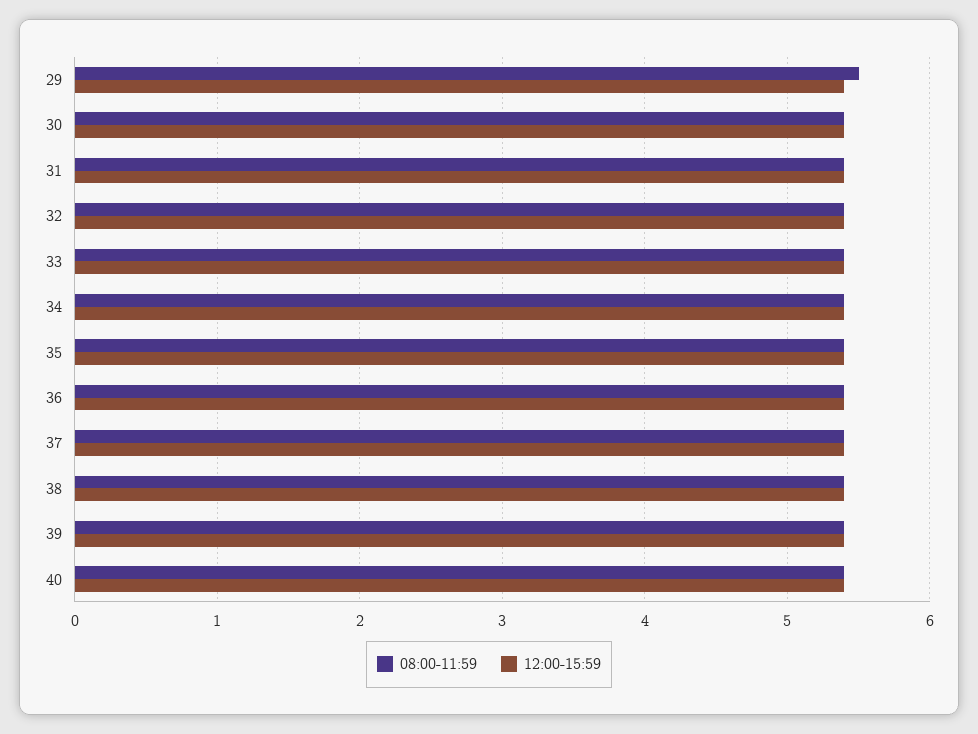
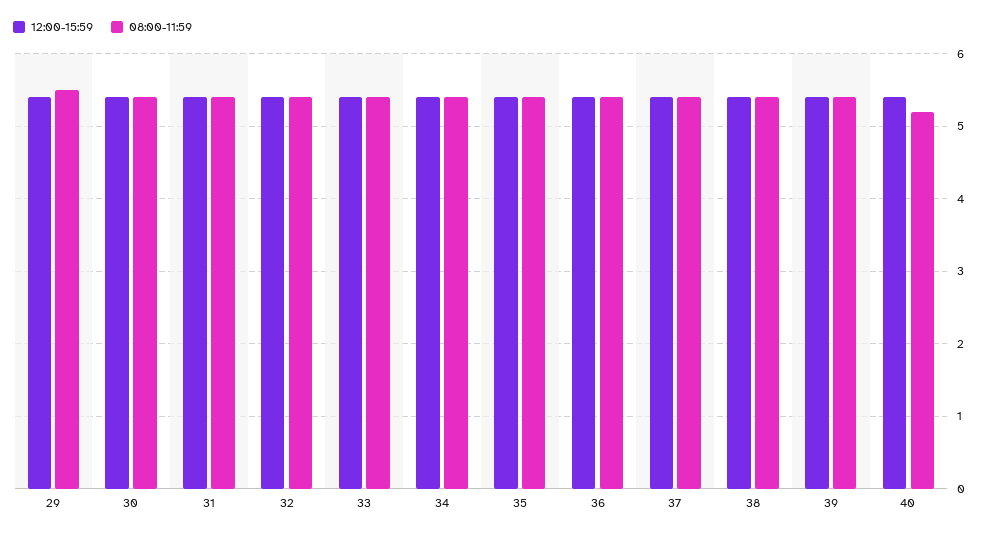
08:00-11:59, 40: 5.4 -> 5.2

